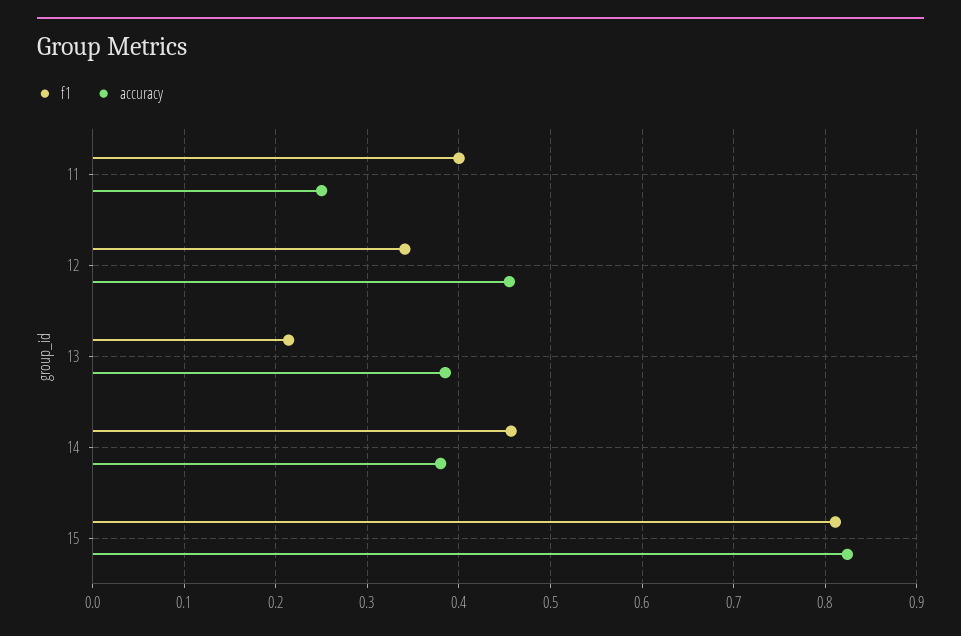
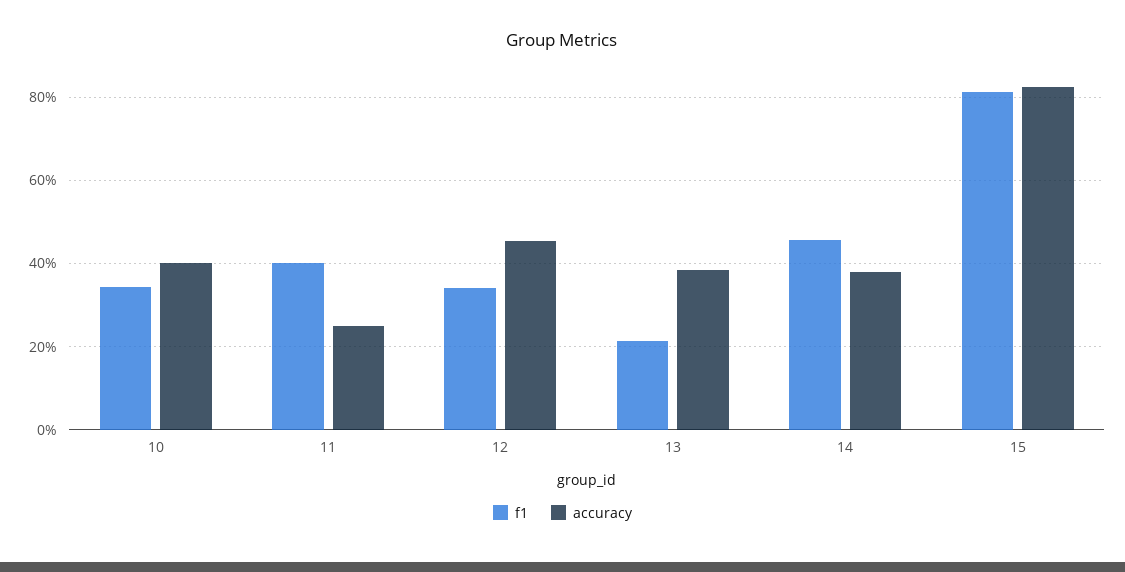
f1, 10: none -> 0.34
accuracy, 10: none -> 0.4

